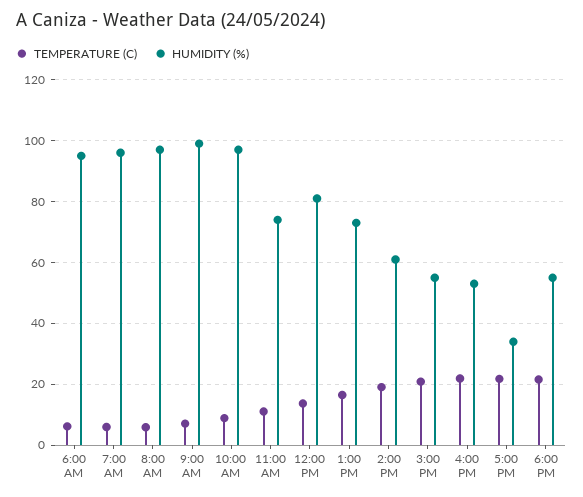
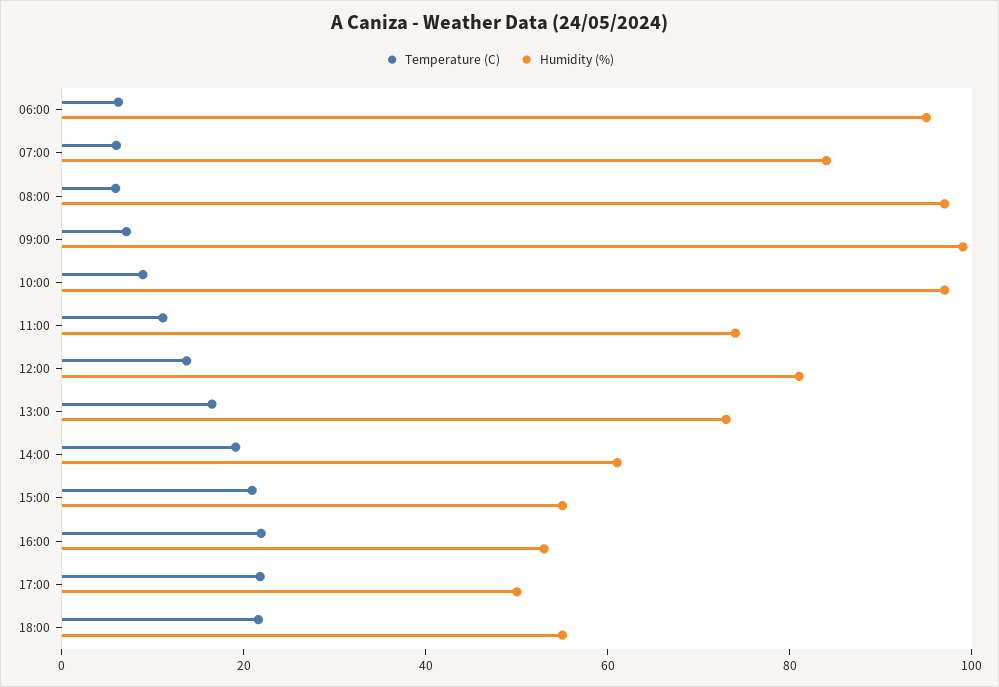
HUMIDITY (%), 7:00 AM: 96 -> 85
HUMIDITY (%), 5:00 PM: 34 -> 50

